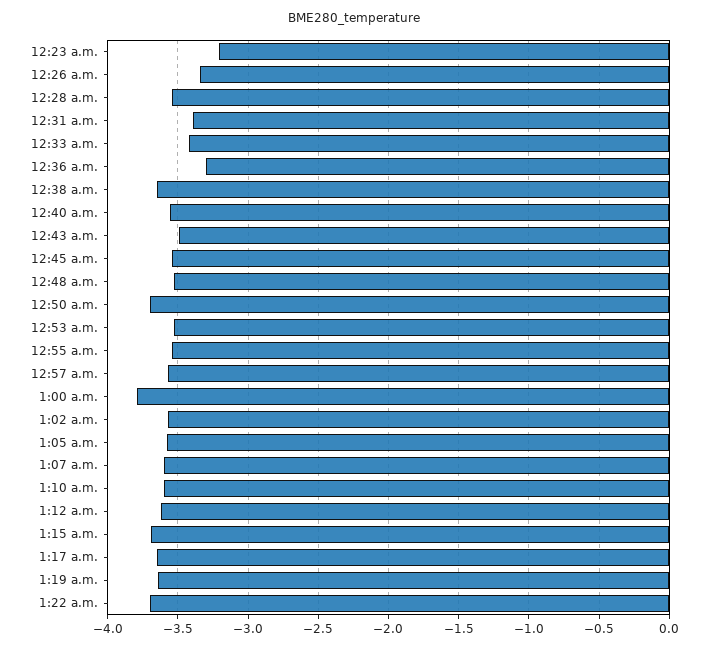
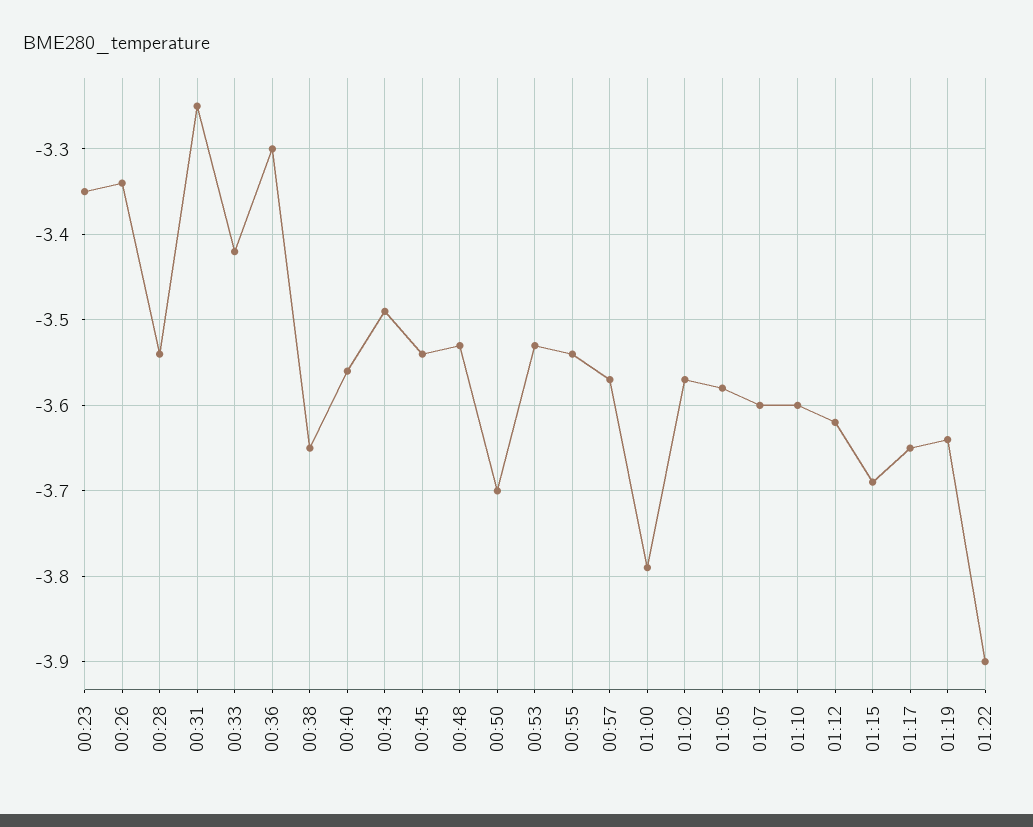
12:23 a.m.: -3.2 -> -3.35
12:31 a.m.: -3.4 -> -3.25
1:22 a.m.: -3.7 -> -3.9

